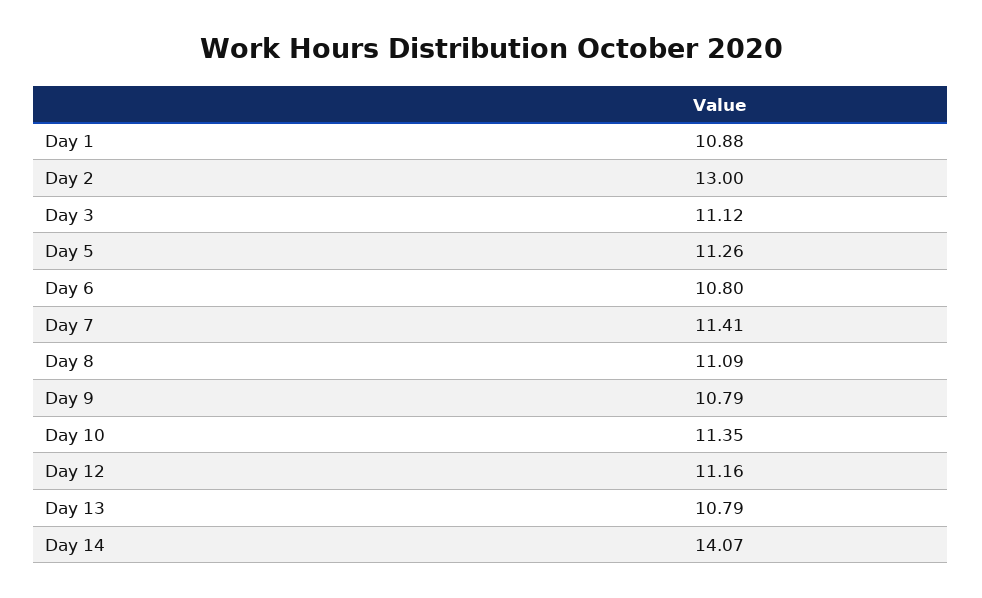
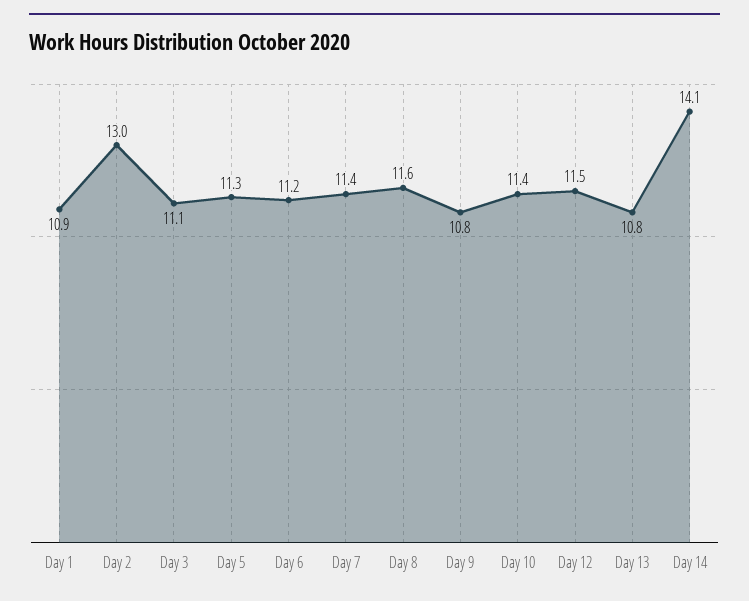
Day 6: 10.8 -> 11.2
Day 8: 11.09 -> 11.6
Day 12: 11.16 -> 11.5

